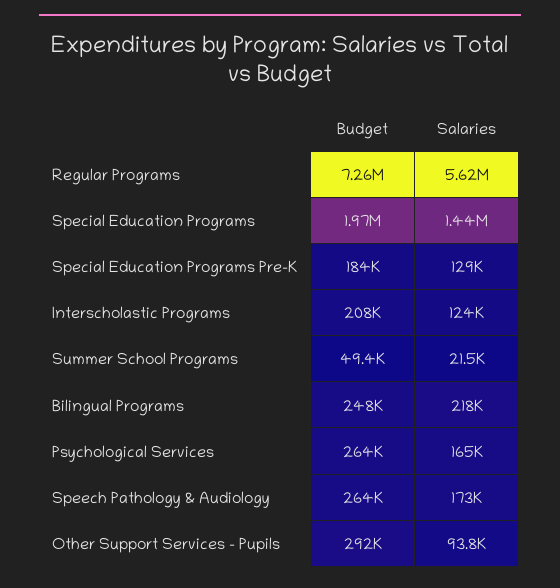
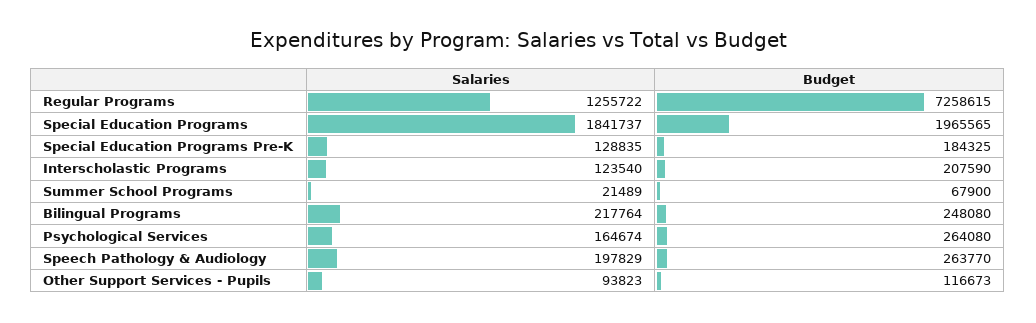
Salaries, Regular Programs: 5620000 -> 1255722
Salaries, Special Education Programs: 1440000 -> 1841737
Budget, Summer School Programs: 49400 -> 67900
Salaries, Speech Pathology & Audiology: 173000 -> 197829
Budget, Other Support Services - Pupils: 292000 -> 116673

